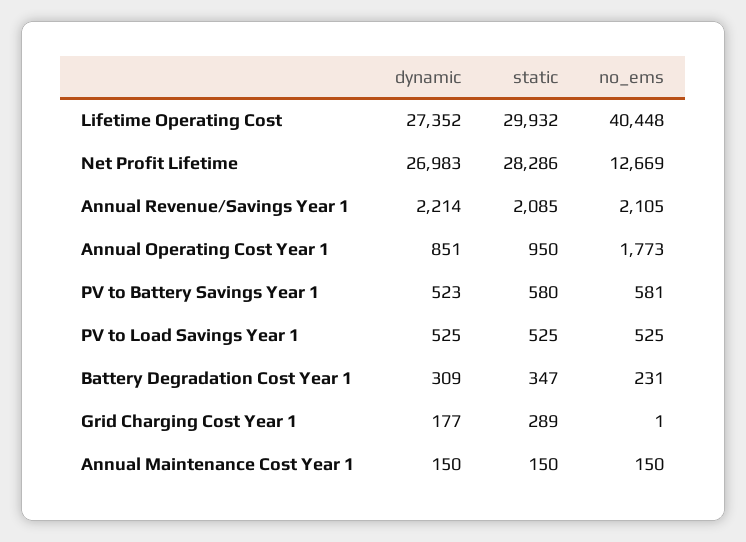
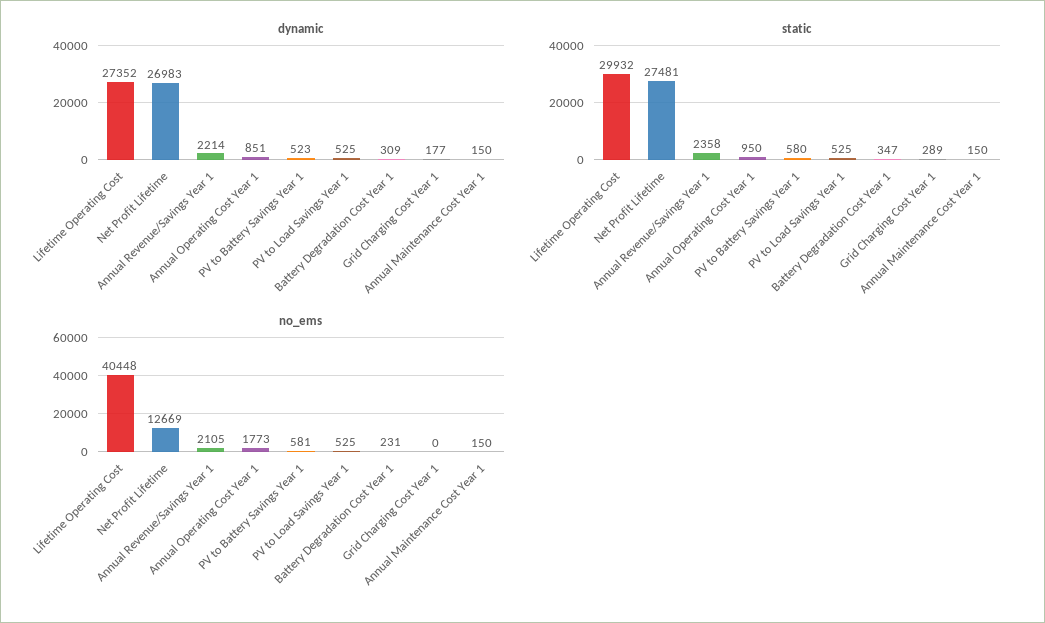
static, Net Profit Lifetime: 28286 -> 27481
static, Annual Revenue/Savings Year 1: 2085 -> 2358
no_ems, Grid Charging Cost Year 1: 1 -> 0

